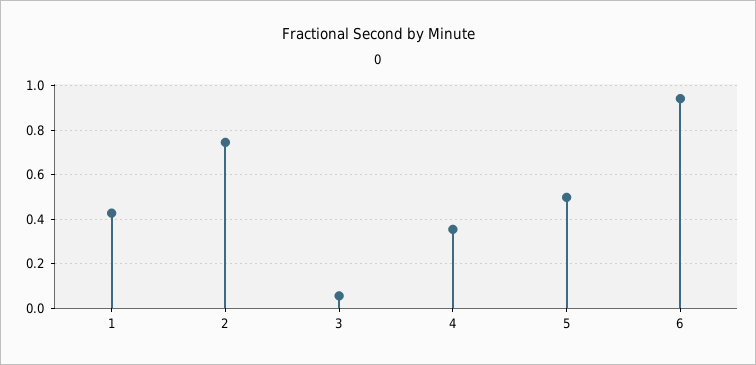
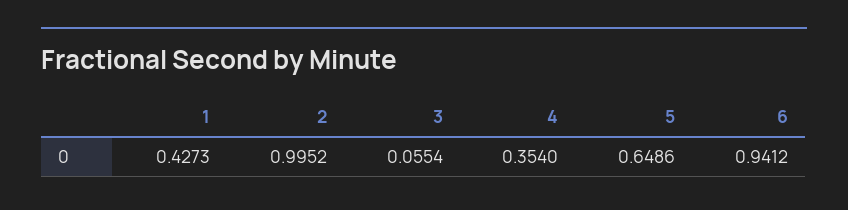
2: 0.75 -> 0.9952
5: 0.5 -> 0.6486

